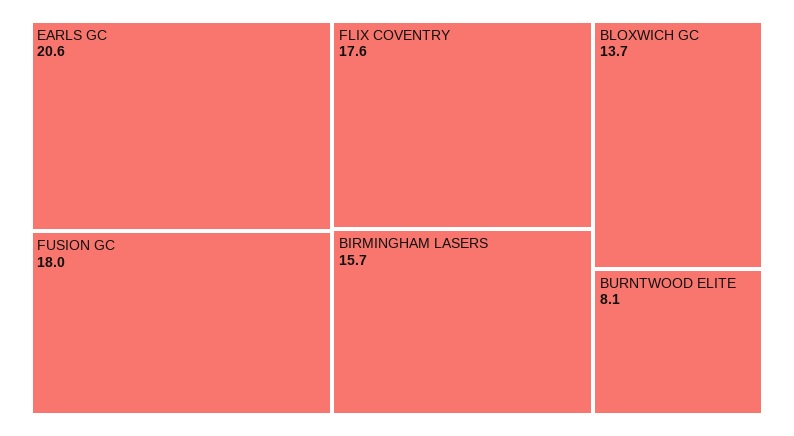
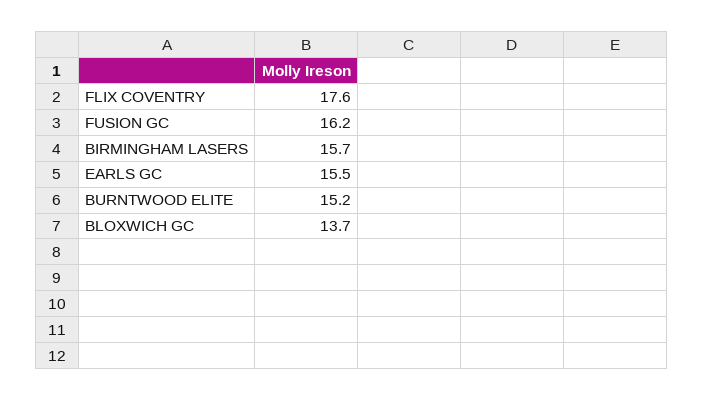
EARLS GC: 20.6 -> 15.5
FUSION GC: 18 -> 16.2
BURNTWOOD ELITE: 8.1 -> 15.2

